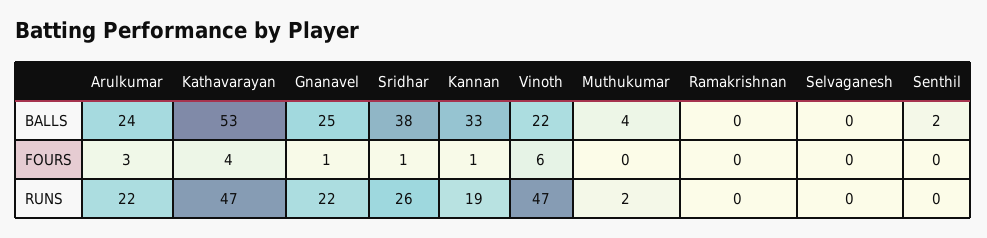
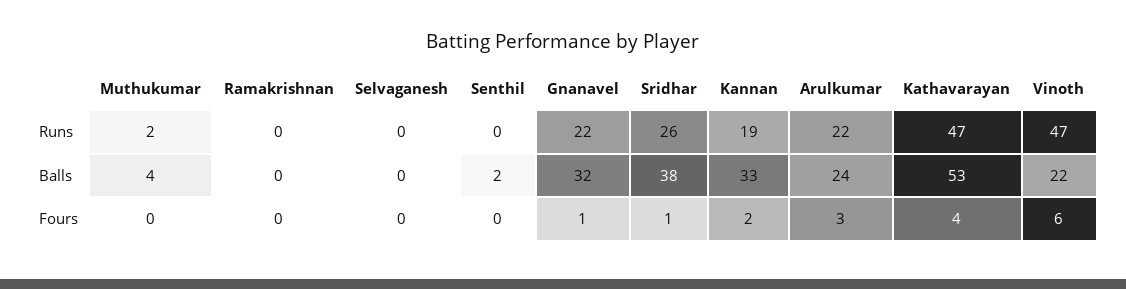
Gnanavel, BALLS: 25 -> 32
Kannan, FOURS: 1 -> 2

